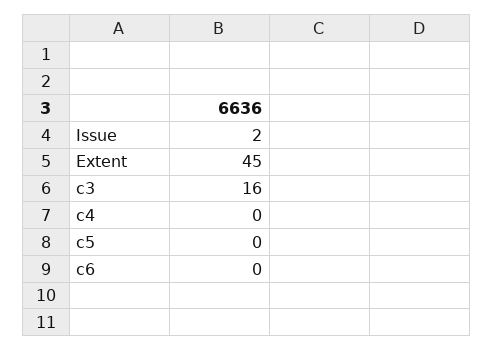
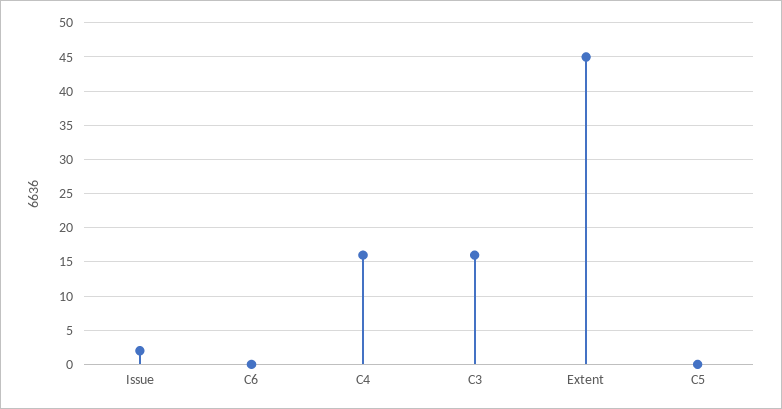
c4: 0 -> 16

